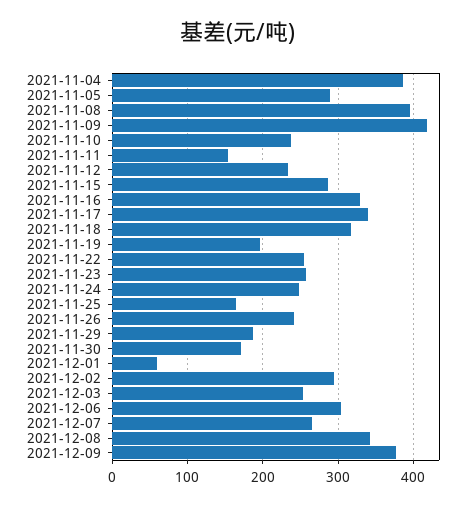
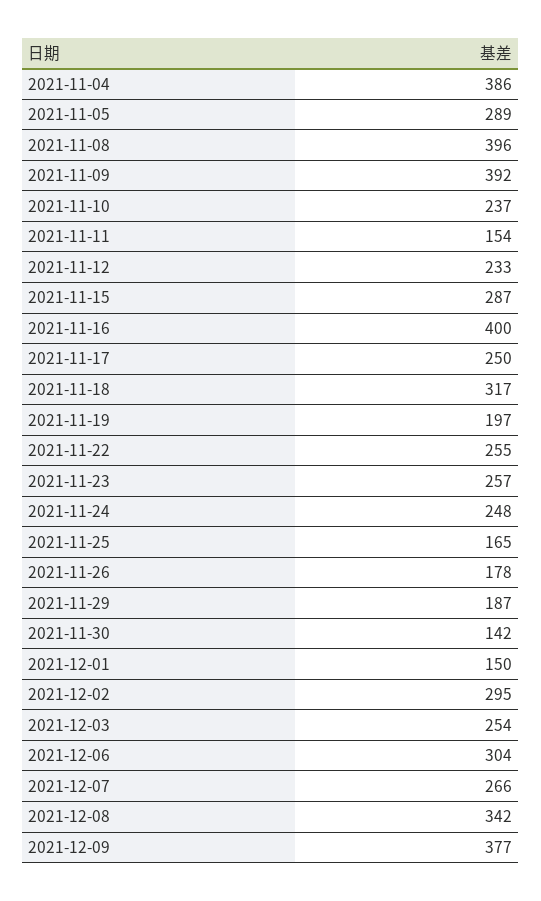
2021-11-09: 420 -> 392
2021-11-16: 330 -> 400
2021-11-17: 340 -> 250
2021-11-26: 240 -> 178
2021-11-30: 170 -> 142
2021-12-01: 60 -> 150

